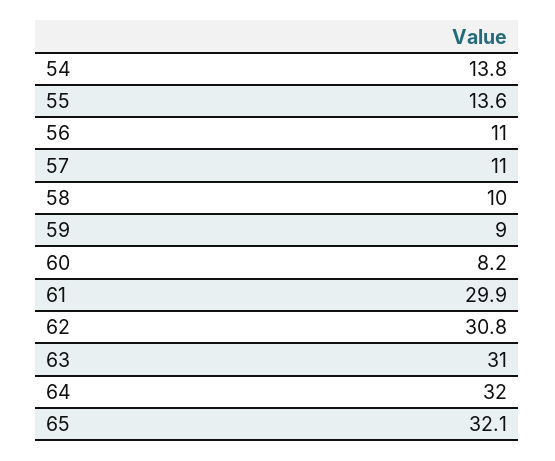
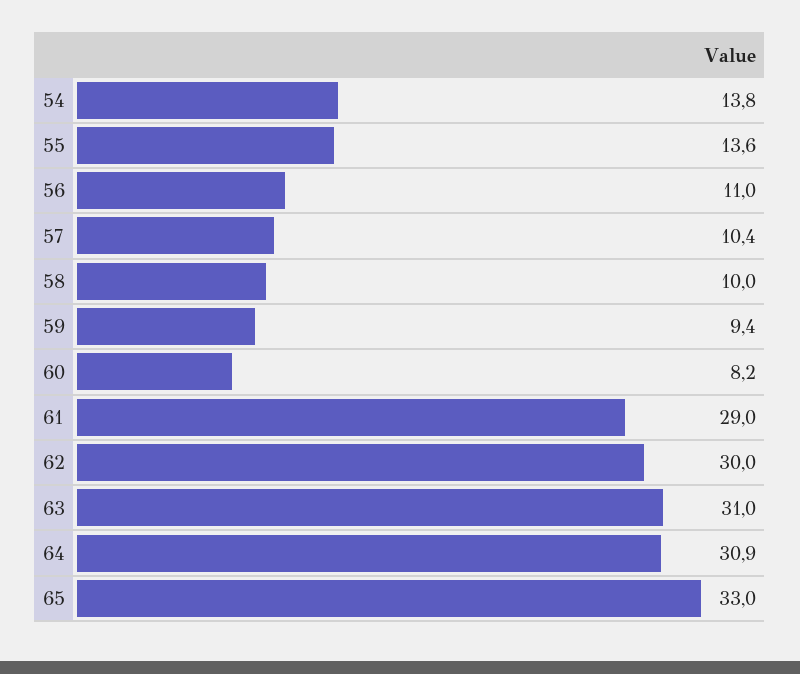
57: 11 -> 10.4
59: 9 -> 9.4
61: 29.9 -> 29
62: 30.8 -> 30
64: 32 -> 30.9
65: 32.1 -> 33

